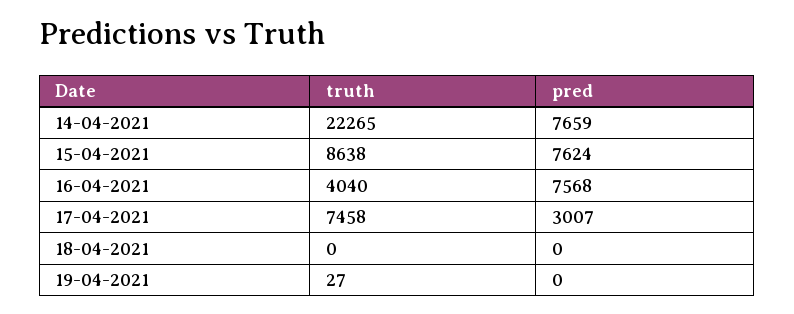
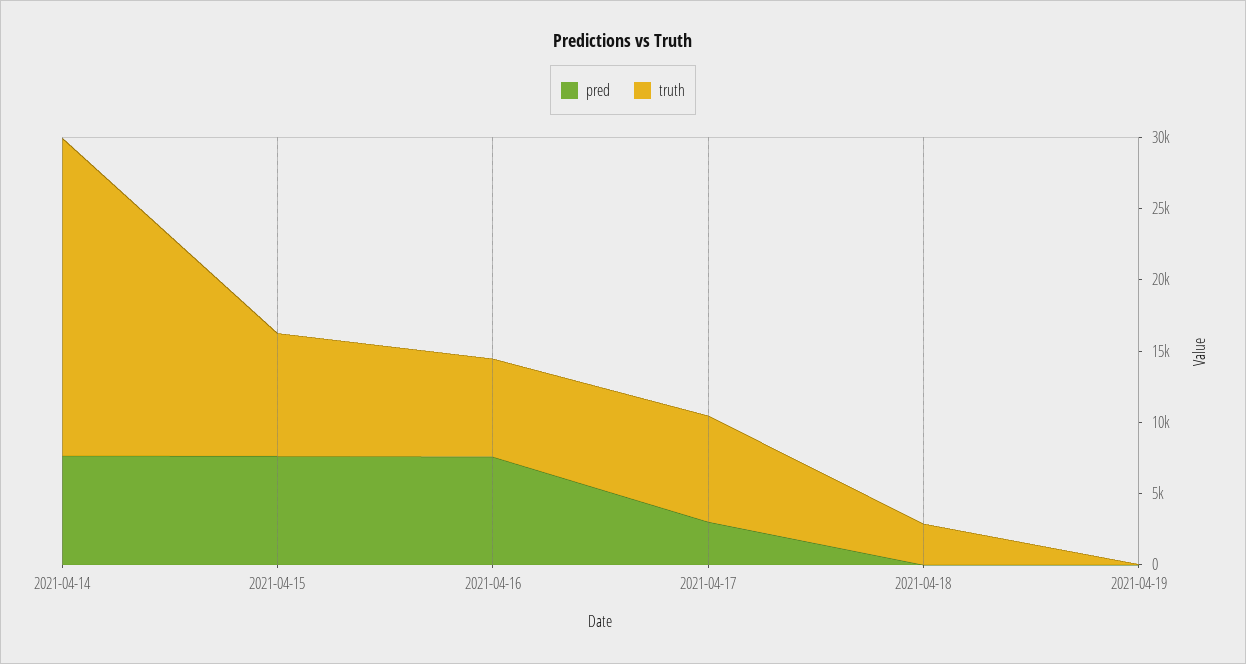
truth, 16-04-2021: 4040 -> 7000
truth, 18-04-2021: 0 -> 3000

